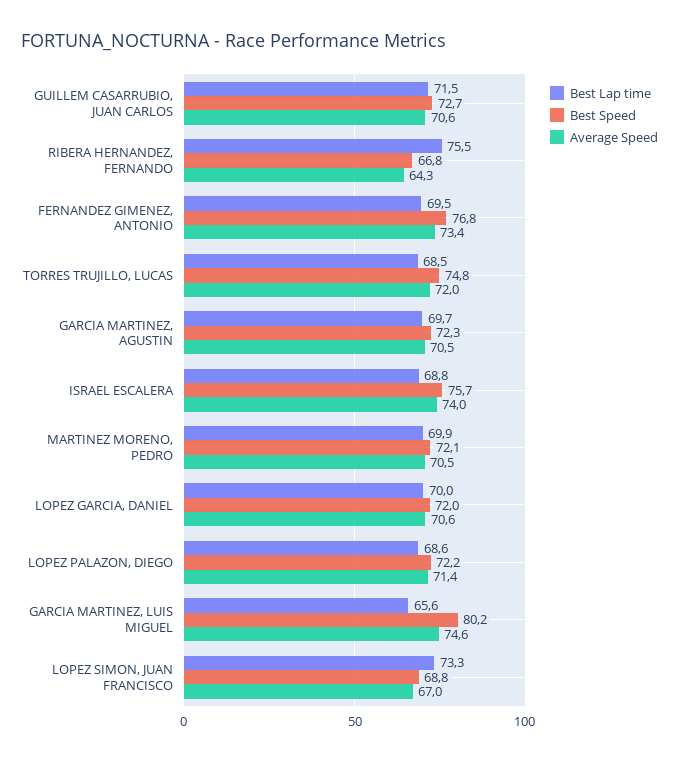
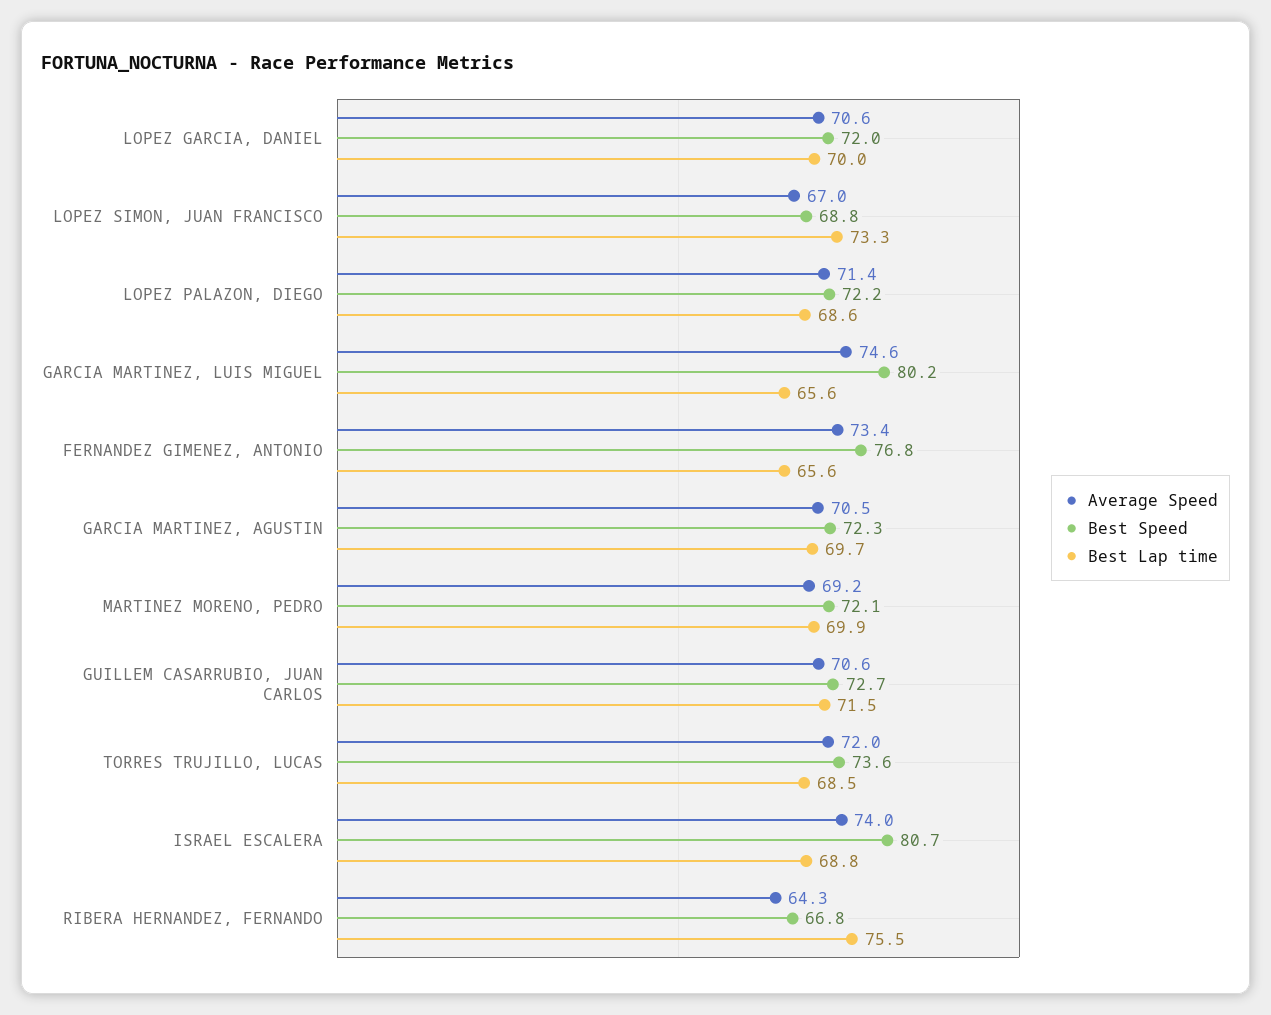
Best Lap time, FERNANDEZ GIMENEZ, ANTONIO: 69.5 -> 65.6
Best Speed, TORRES TRUJILLO, LUCAS: 74.8 -> 73.6
Best Speed, ISRAEL ESCALERA: 75.7 -> 80.7
Average Speed, MARTINEZ MORENO, PEDRO: 70.5 -> 69.2

